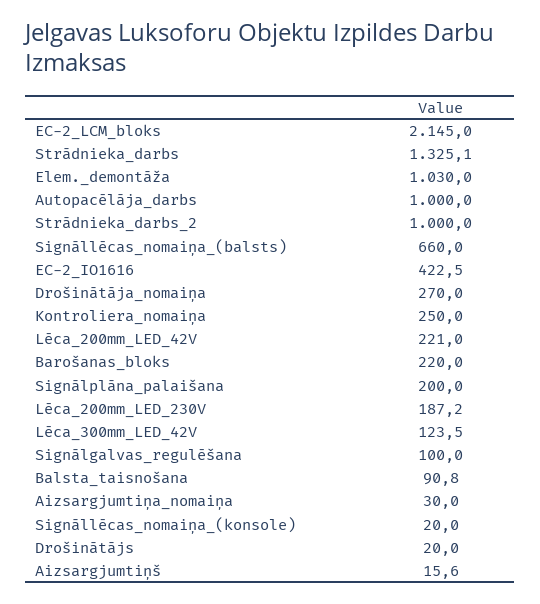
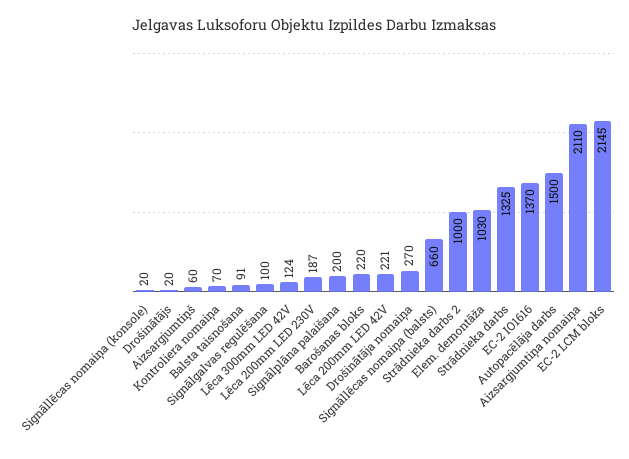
Autopacēlāja_darbs: 1000 -> 1500
EC-2_IO1616: 422.5 -> 1370
Kontroliera_nomaiņa: 250 -> 70
Aizsargjumtiņa_nomaiņa: 30 -> 2110
Aizsargjumtiņš: 15.6 -> 60

